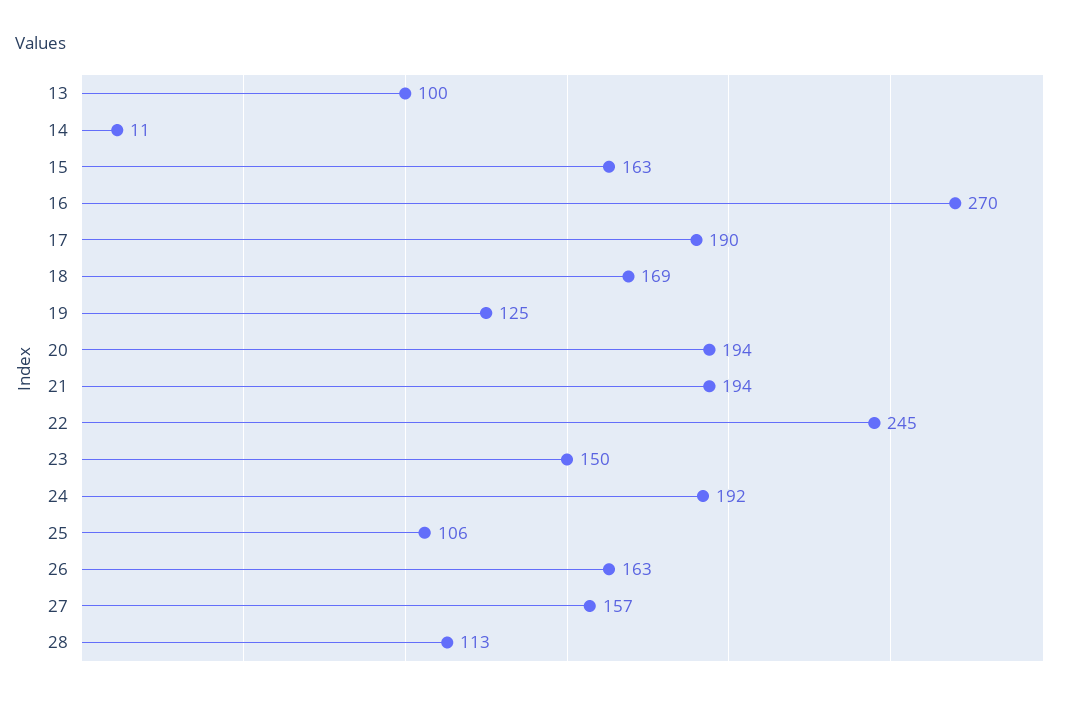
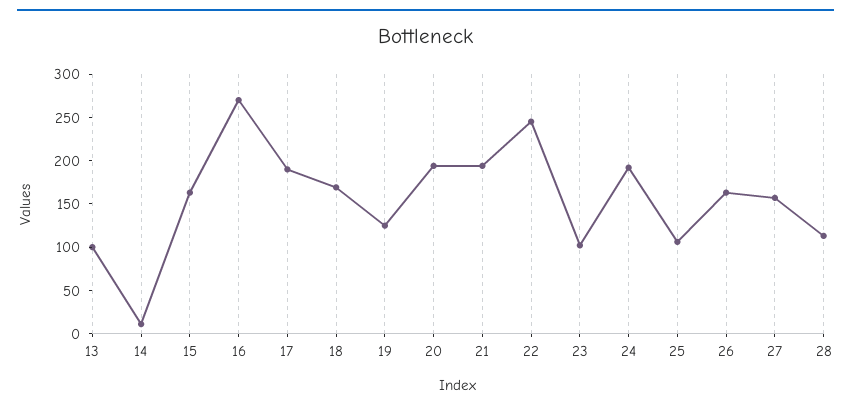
23: 150 -> 100

